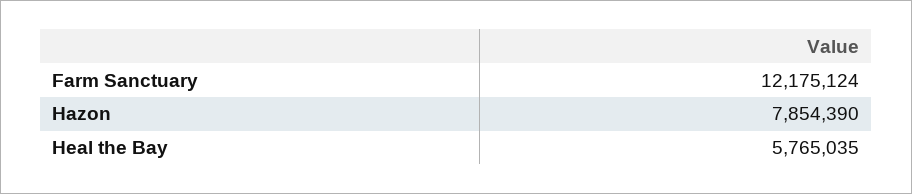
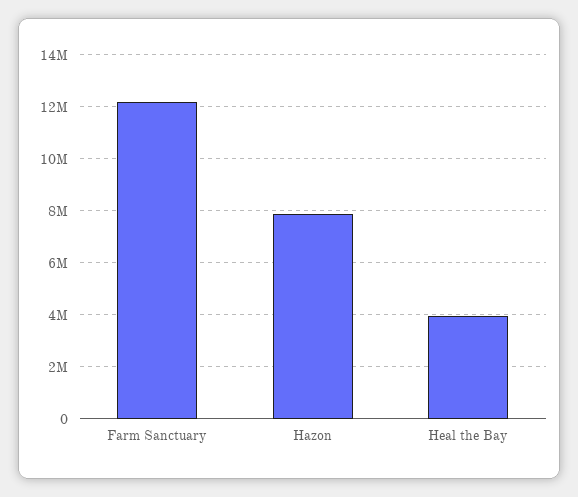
Heal the Bay: 5765035 -> 4000000

